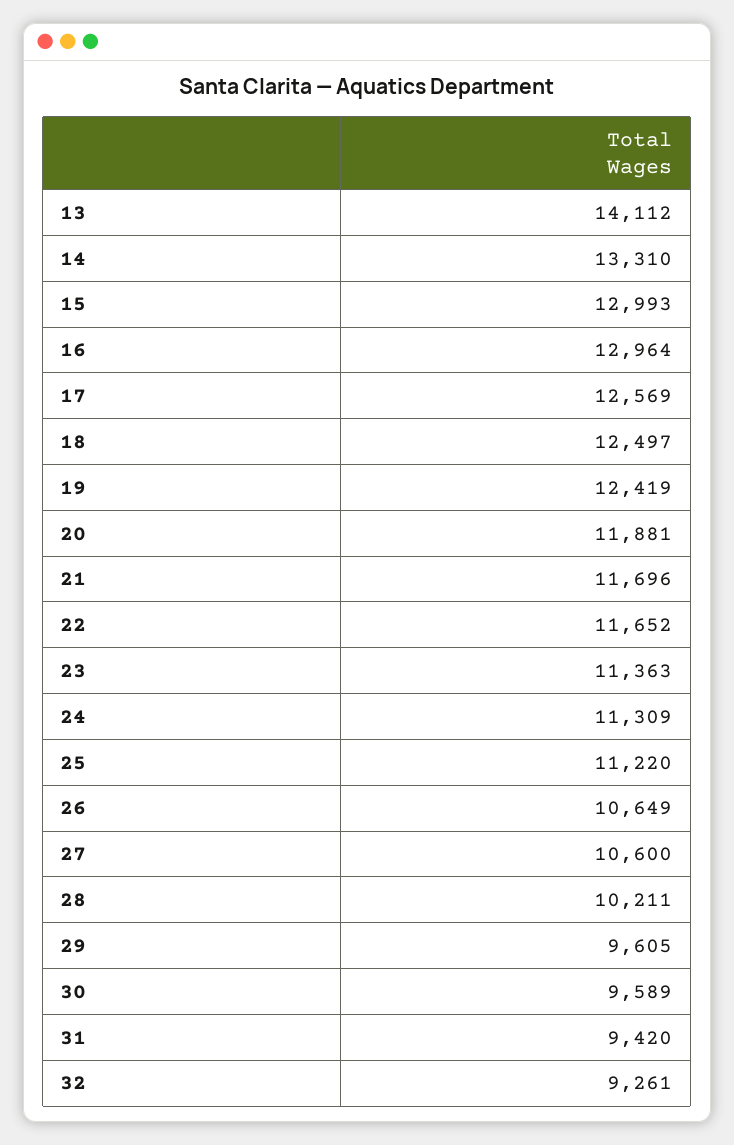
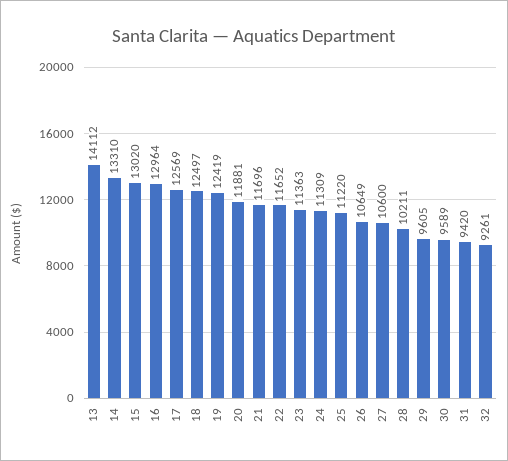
15: 12993 -> 13020

